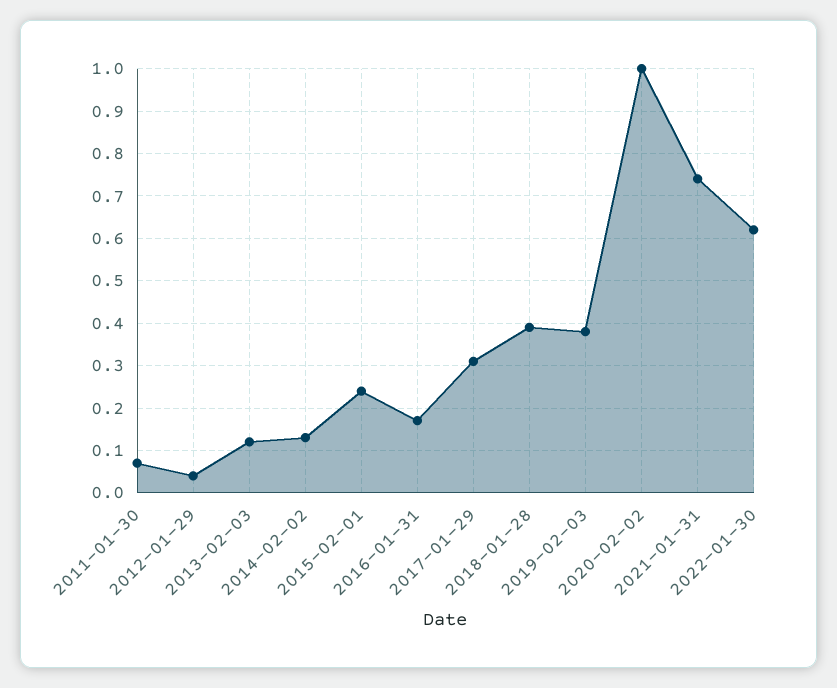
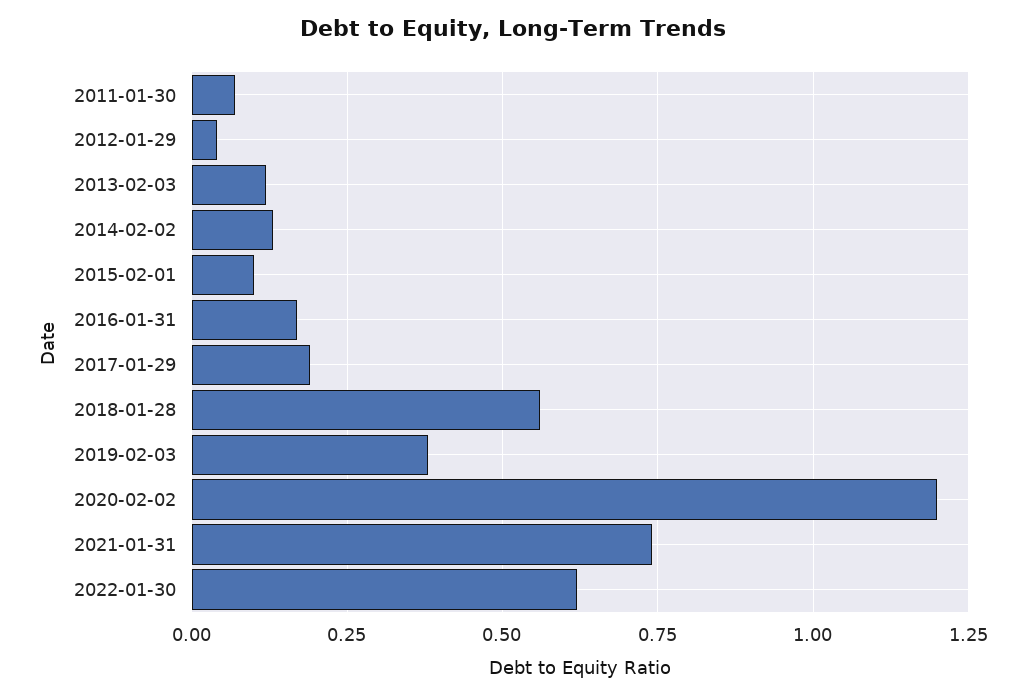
2015-02-01: 0.25 -> 0.1
2017-01-29: 0.3 -> 0.2
2018-01-28: 0.4 -> 0.55
2020-02-02: 1 -> 1.2

